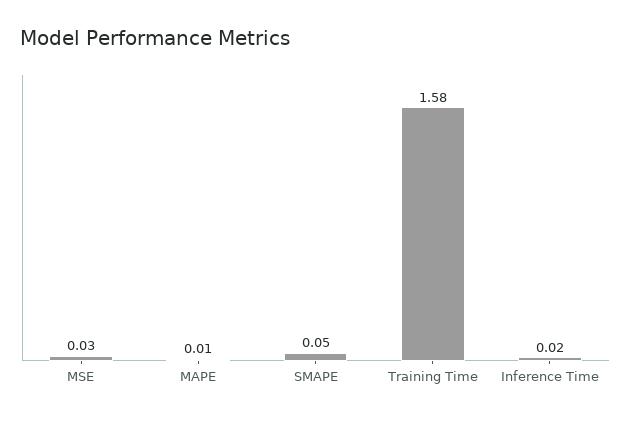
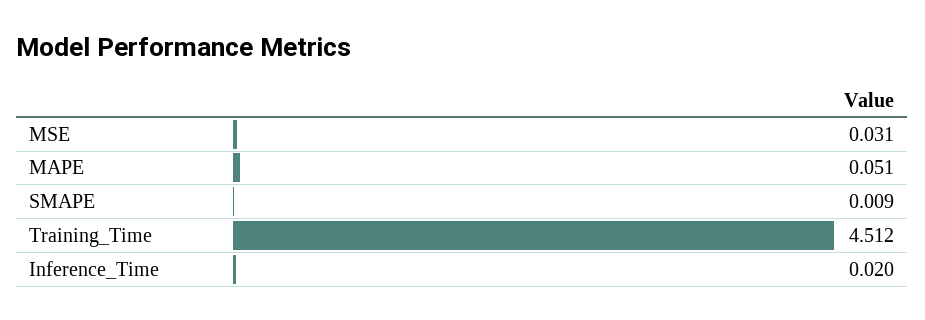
MAPE: 0.01 -> 0.051
SMAPE: 0.05 -> 0.009
Training Time: 1.58 -> 4.512

